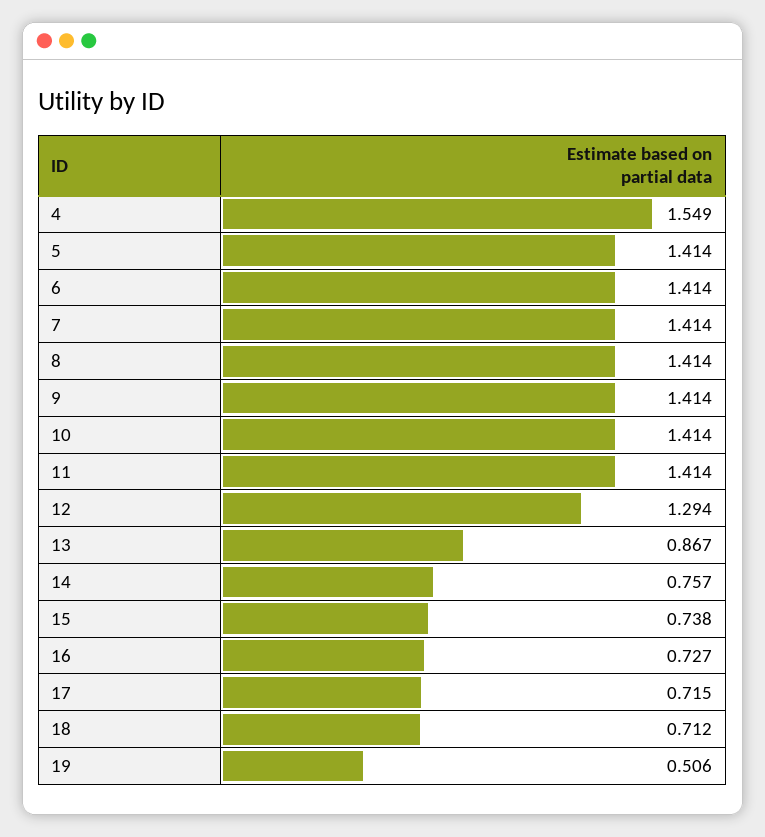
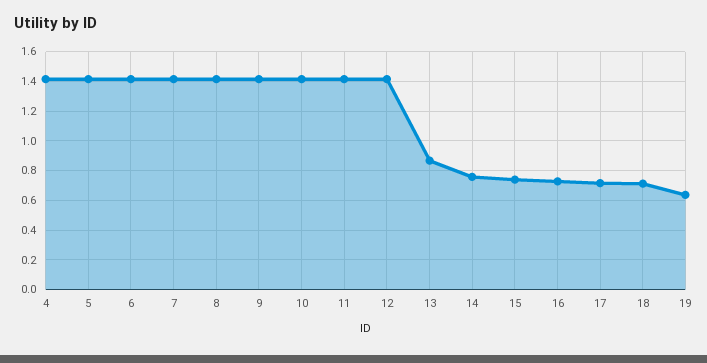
4: 1.549 -> 1.4
12: 1.294 -> 1.4
19: 0.506 -> 0.65

